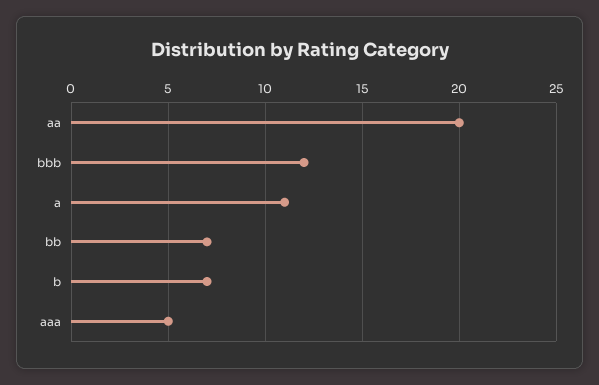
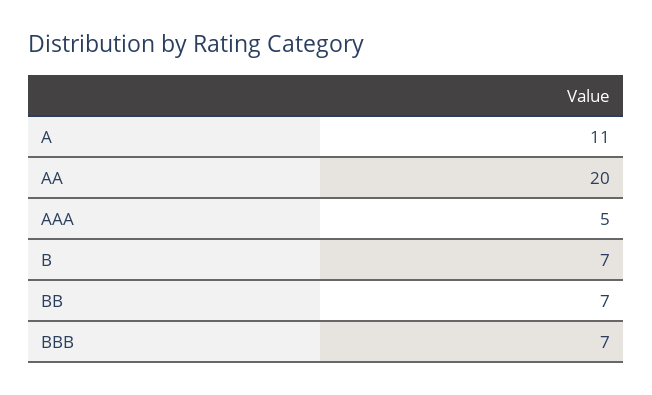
bbb: 12 -> 7

